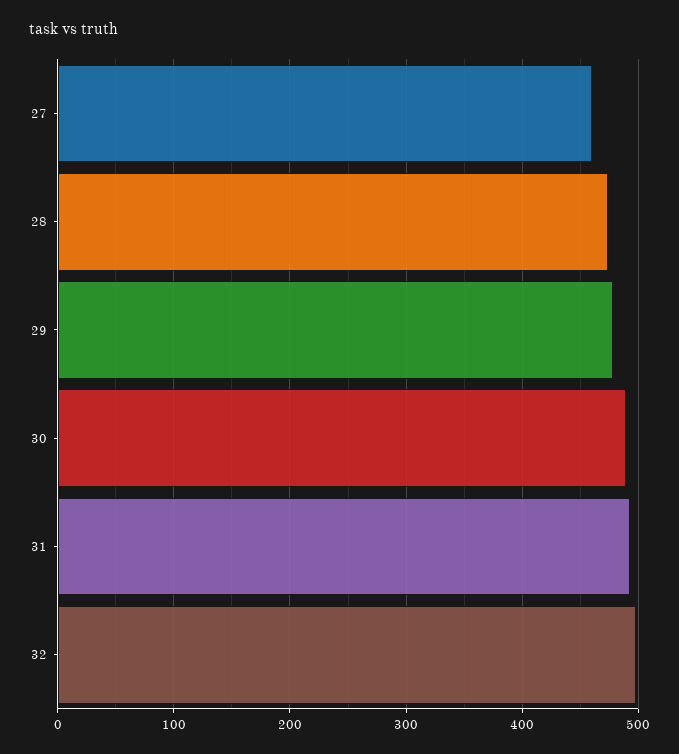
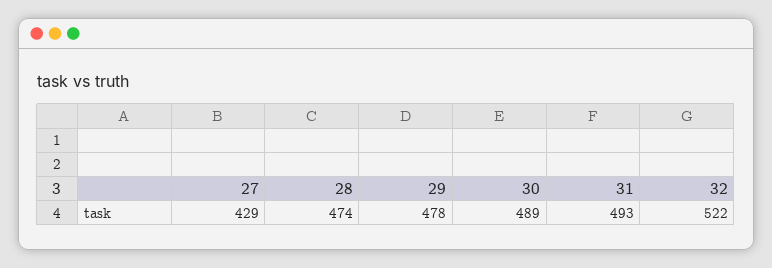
27: 460 -> 429
32: 500 -> 522

